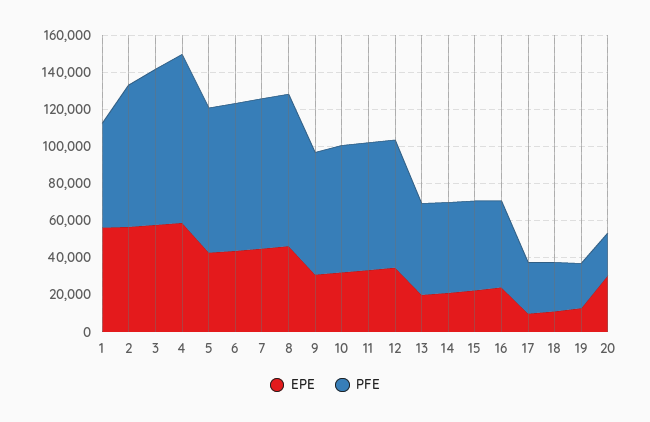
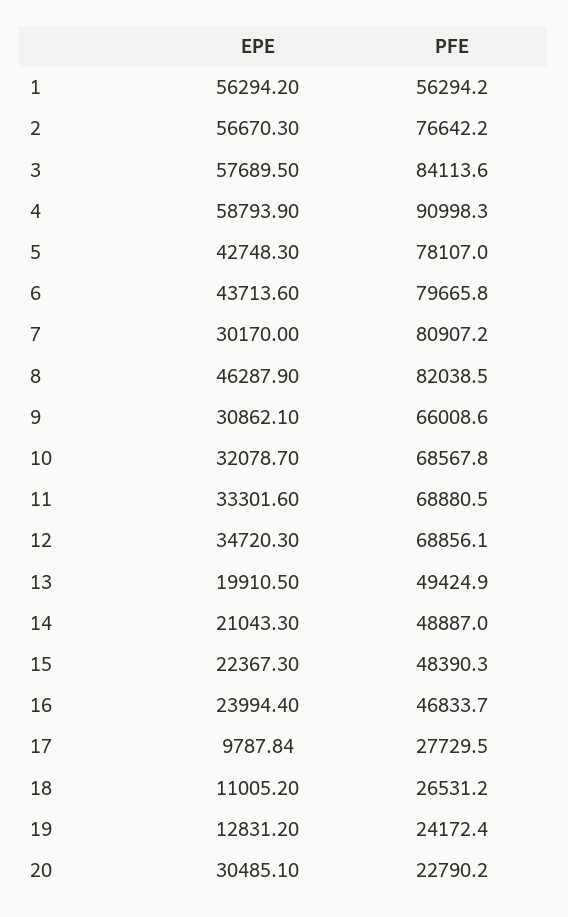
EPE, 7: 45000 -> 30170

